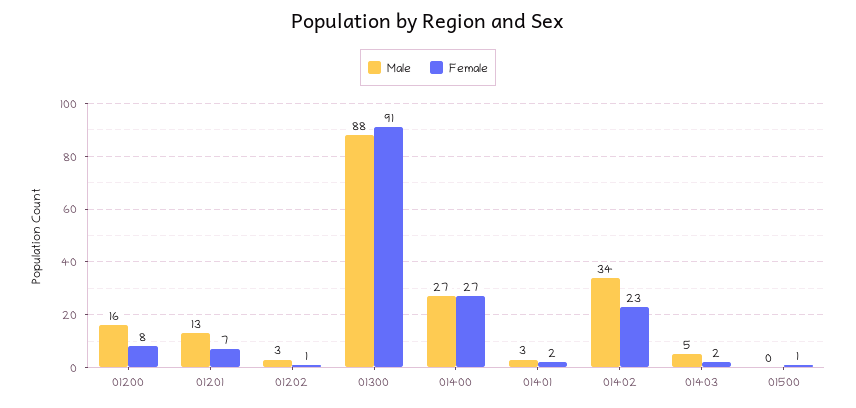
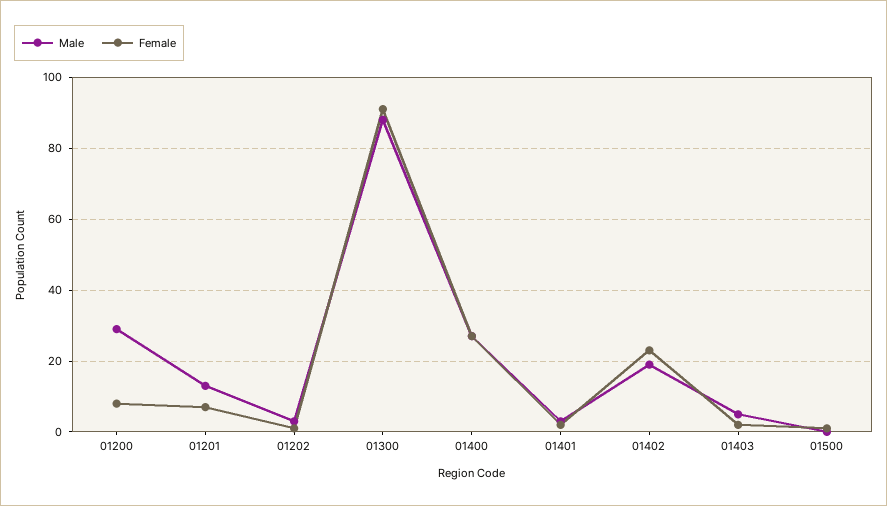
Male, 01200: 16 -> 30
Male, 01402: 34 -> 20

